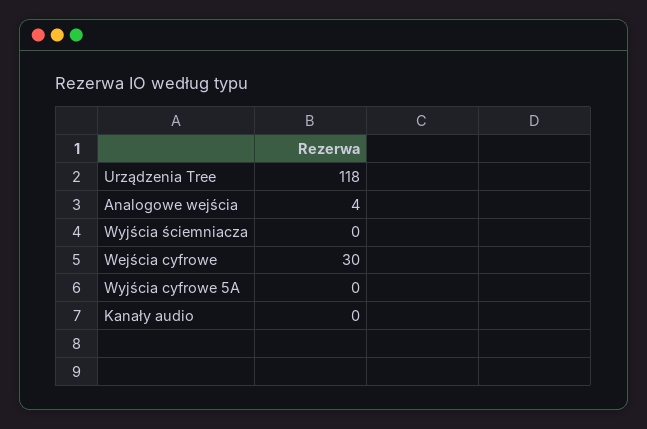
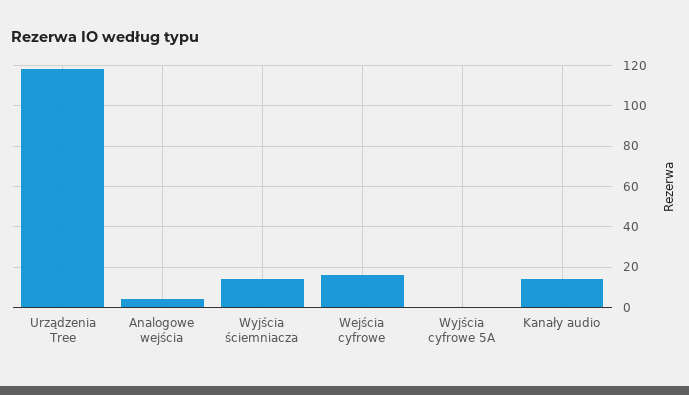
Wyjścia ściemniacza: 0 -> 15
Wejścia cyfrowe: 30 -> 15
Kanały audio: 0 -> 15

